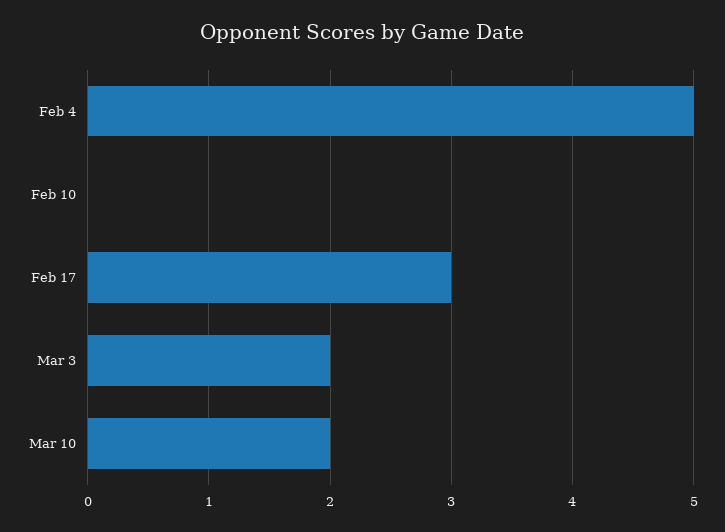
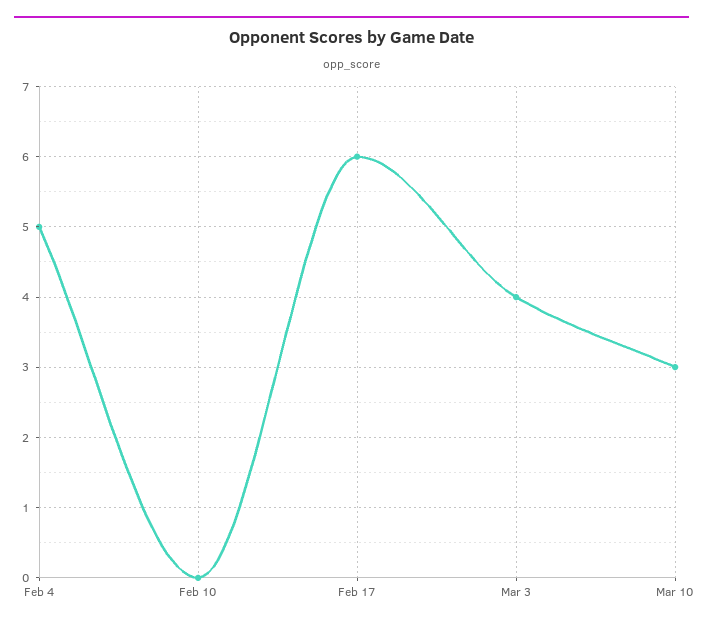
Feb 17: 3 -> 6
Mar 3: 2 -> 4
Mar 10: 2 -> 3

